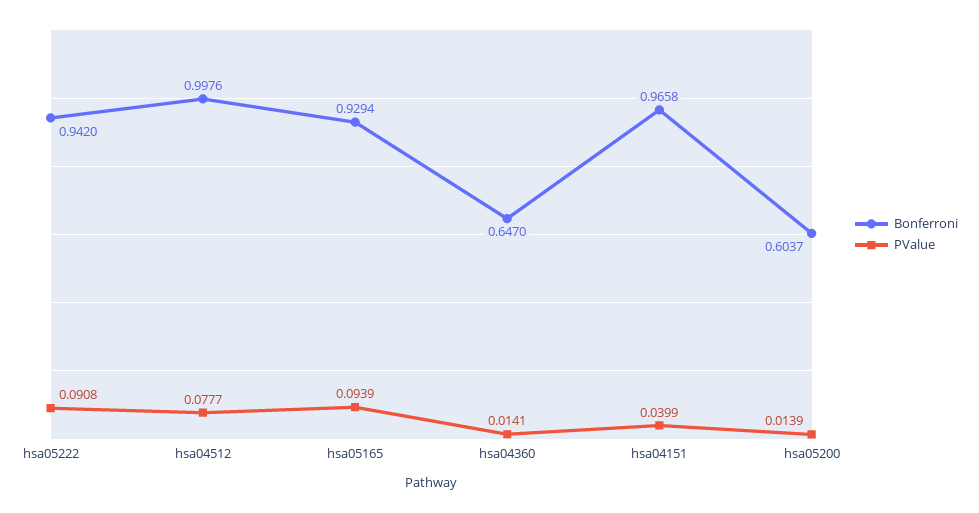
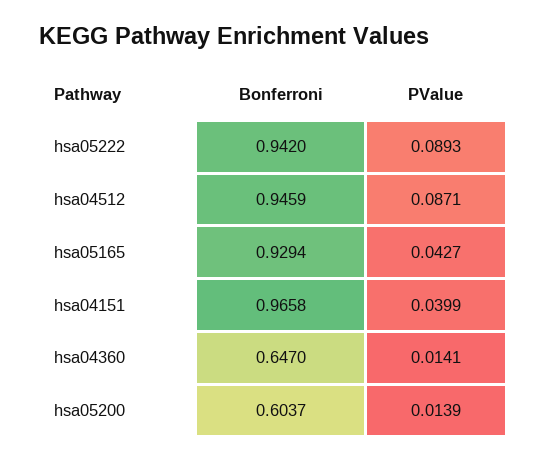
PValue, hsa05222: 0.0908 -> 0.0893
Bonferroni, hsa04512: 0.9976 -> 0.9459
PValue, hsa04512: 0.0777 -> 0.0871
PValue, hsa05165: 0.0939 -> 0.0427

